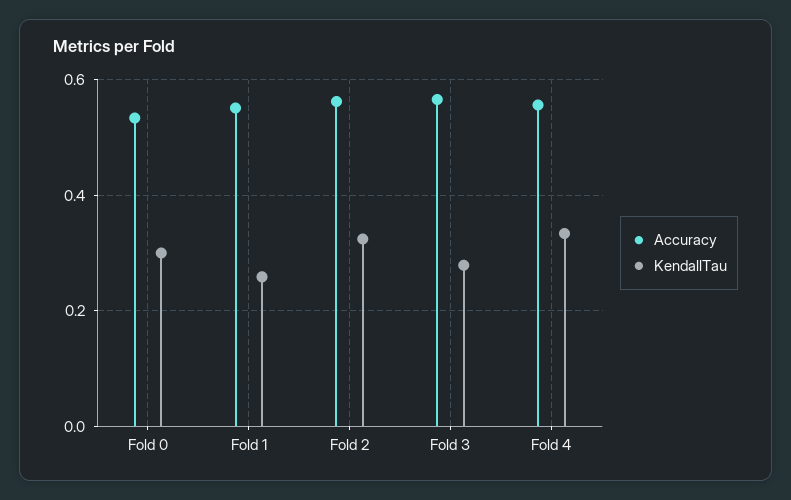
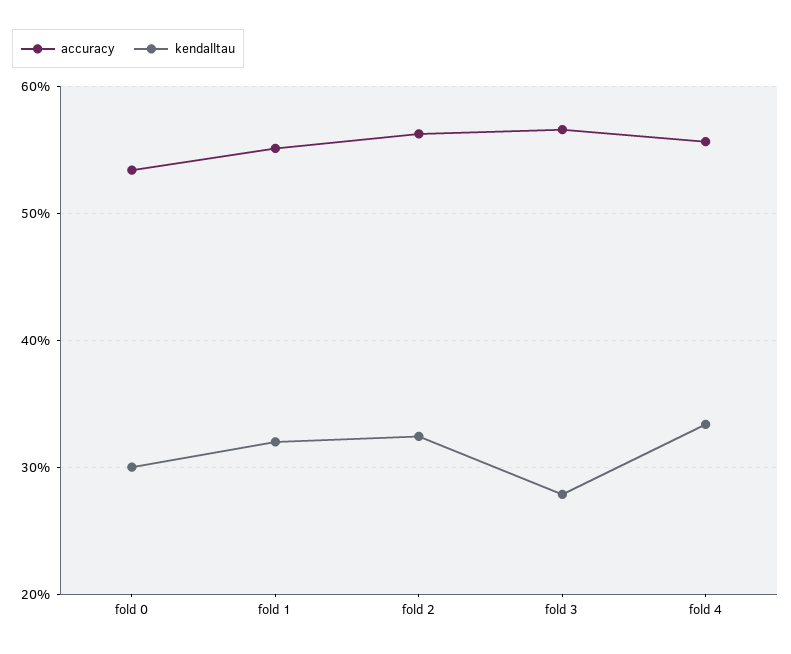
KendallTau, Fold 1: 0.26 -> 0.32

